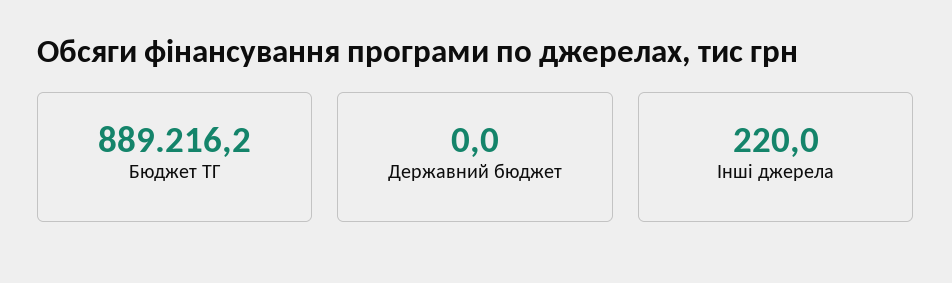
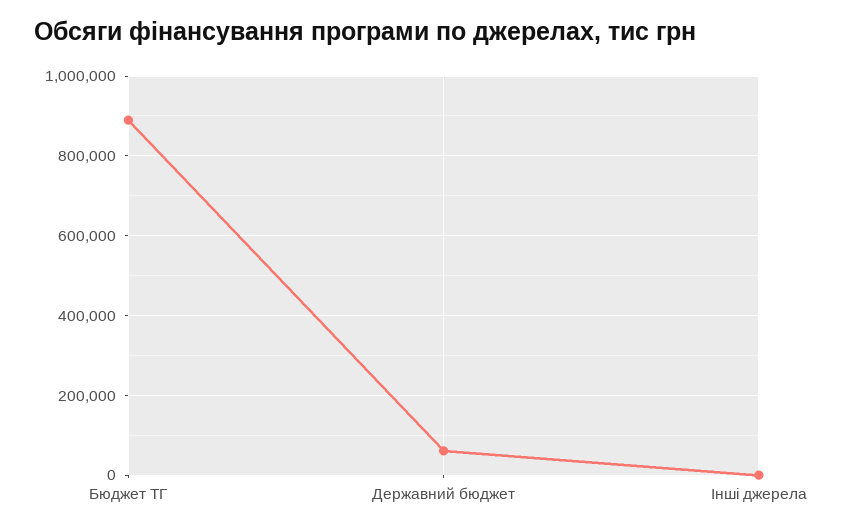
Державний бюджет: 0 -> 60000

